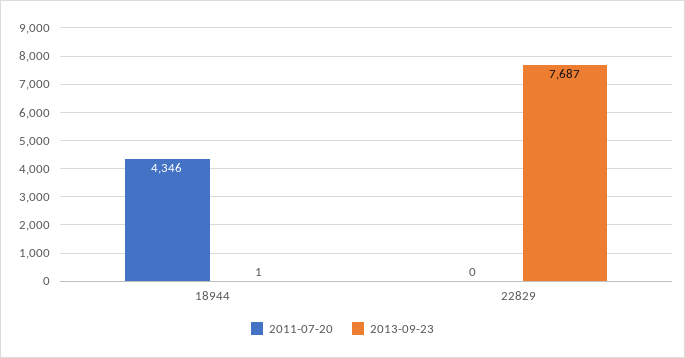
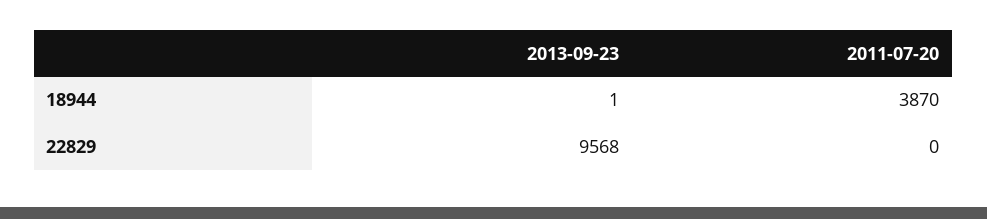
2011-07-20, 18944: 4346 -> 3870
2013-09-23, 22829: 7687 -> 9568

